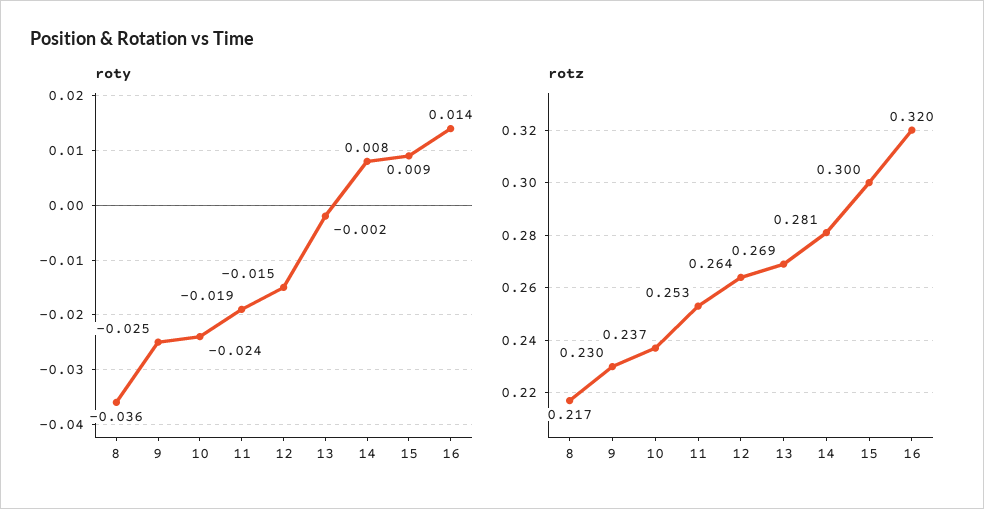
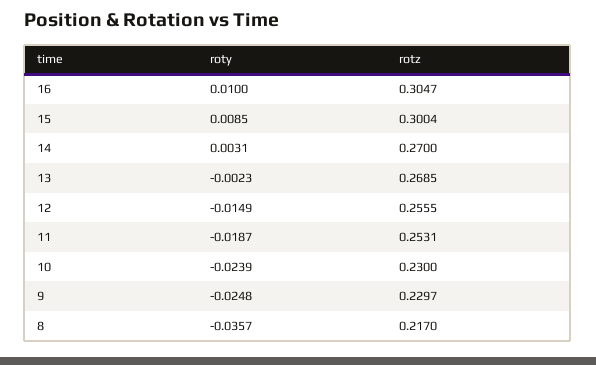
roty, 14: 0.008 -> 0.0031
roty, 16: 0.014 -> 0.01
rotz, 10: 0.237 -> 0.23
rotz, 12: 0.264 -> 0.2555
rotz, 14: 0.281 -> 0.27
rotz, 16: 0.32 -> 0.3047

